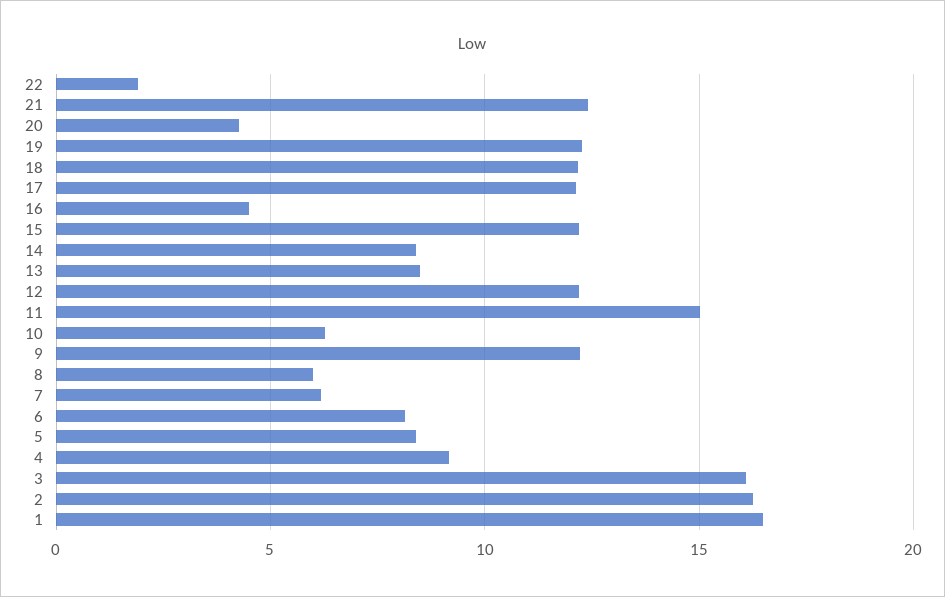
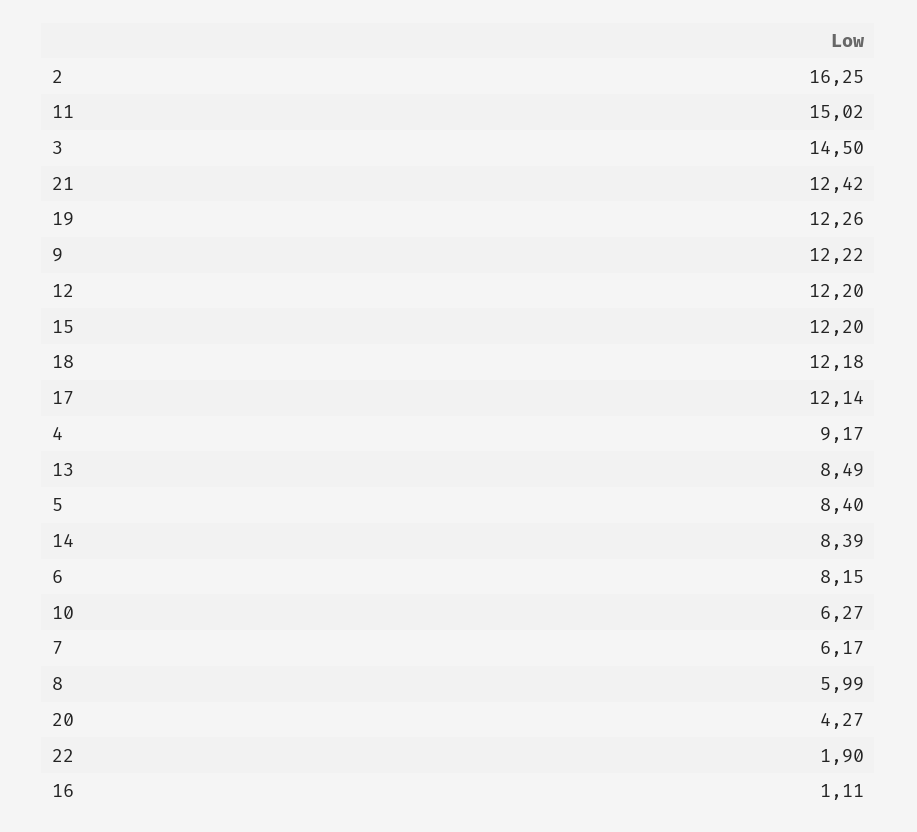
16: 4.5 -> 1.11
3: 16 -> 14.5
1: 16.5 -> none

